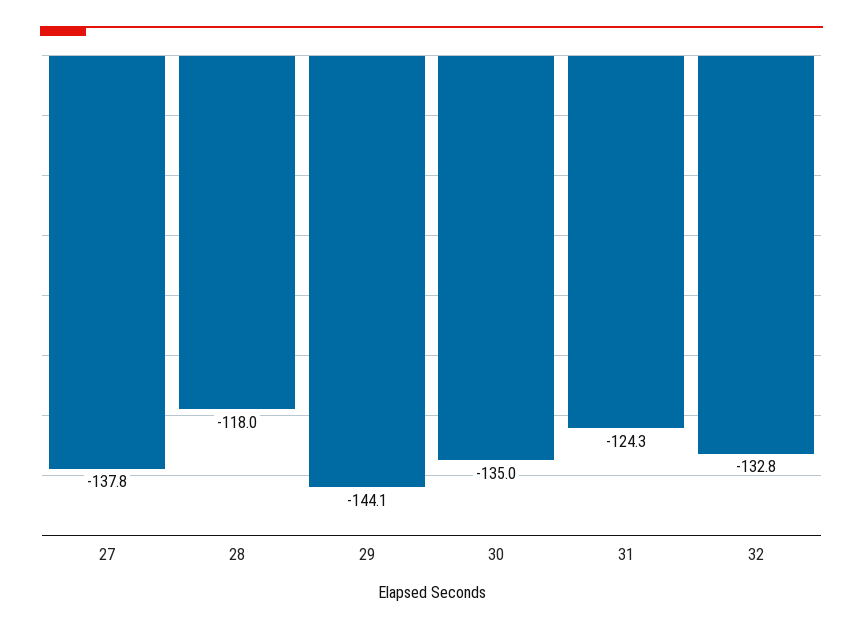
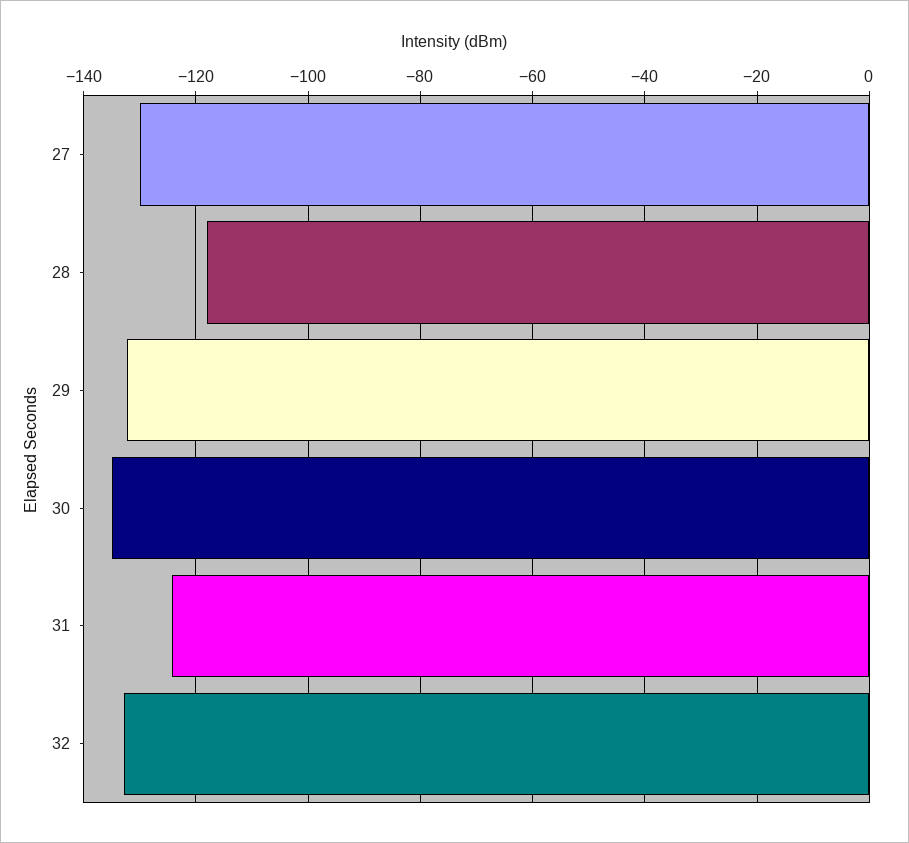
27: -137.8 -> -130
29: -144.1 -> -132

